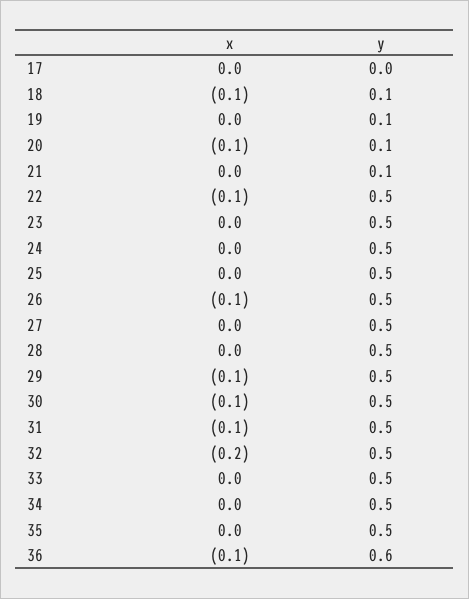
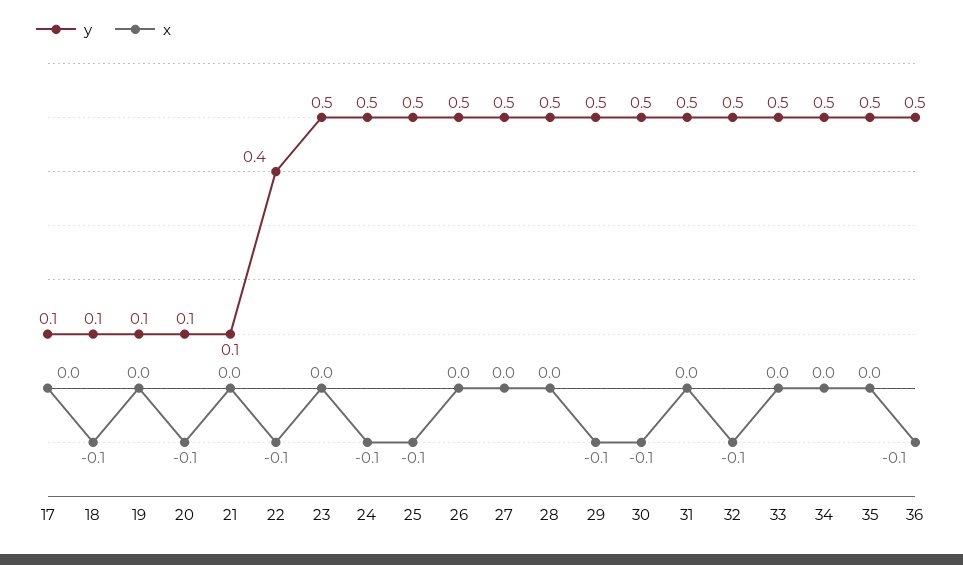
y, 17: 0 -> 0.1
y, 22: 0.5 -> 0.4
x, 24: 0 -> -0.1
x, 25: 0 -> -0.1
x, 26: -0.1 -> 0
x, 31: -0.1 -> 0
x, 32: -0.2 -> -0.1
y, 36: 0.6 -> 0.5

